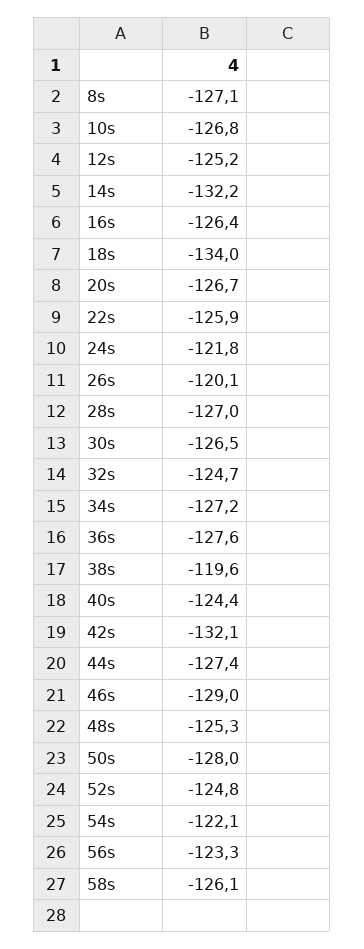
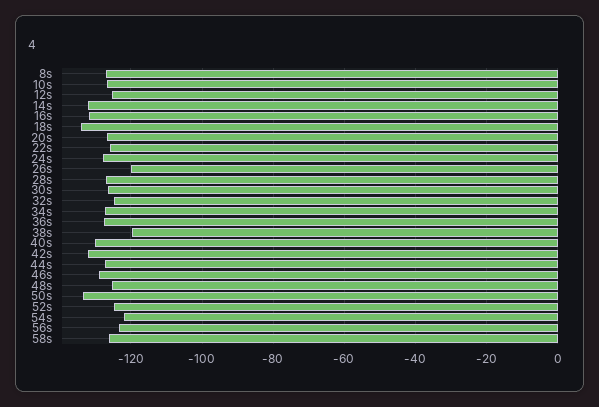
16s: -126.4 -> -132
24s: -121.8 -> -128
40s: -124.4 -> -130
50s: -128 -> -134

